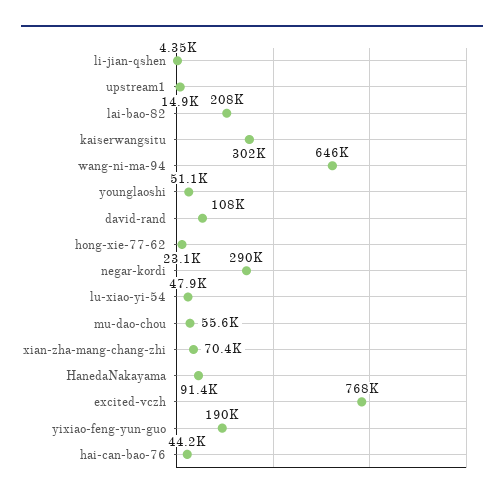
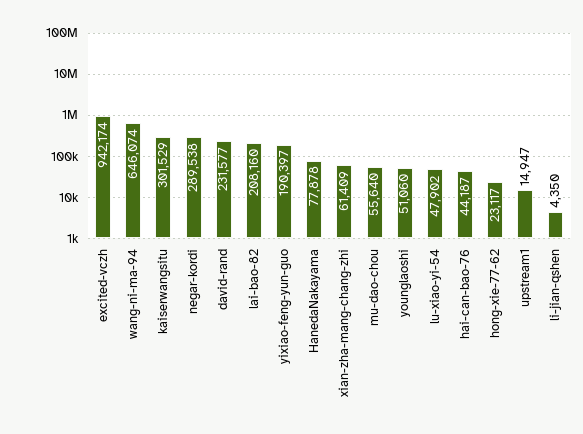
david-rand: 108000 -> 231577
xian-zha-mang-chang-zhi: 70400 -> 61409
HanedaNakayama: 91400 -> 77878
excited-vczh: 768000 -> 942174

